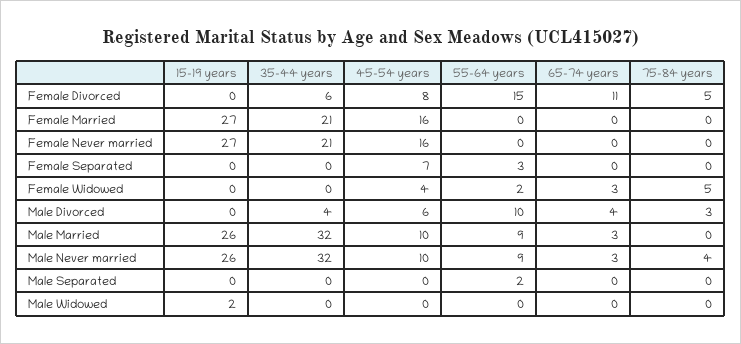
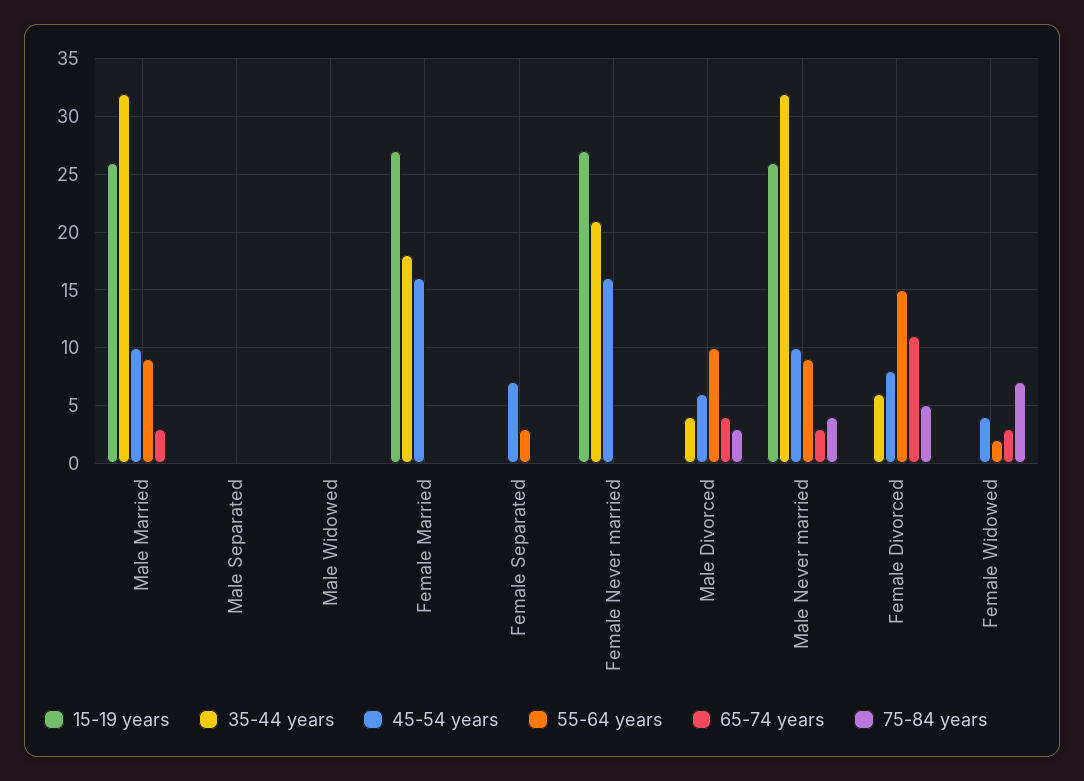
35-44 years, Female Married: 21 -> 18
75-84 years, Female Widowed: 5 -> 7
55-64 years, Male Separated: 2 -> 0
15-19 years, Male Widowed: 2 -> 0

